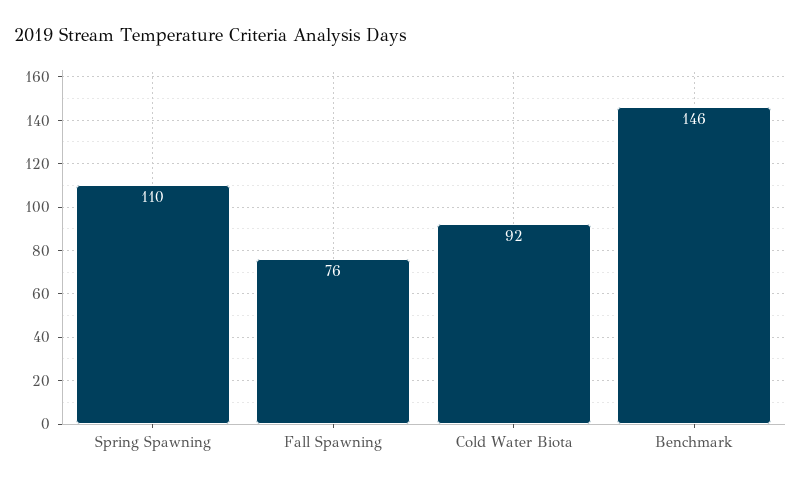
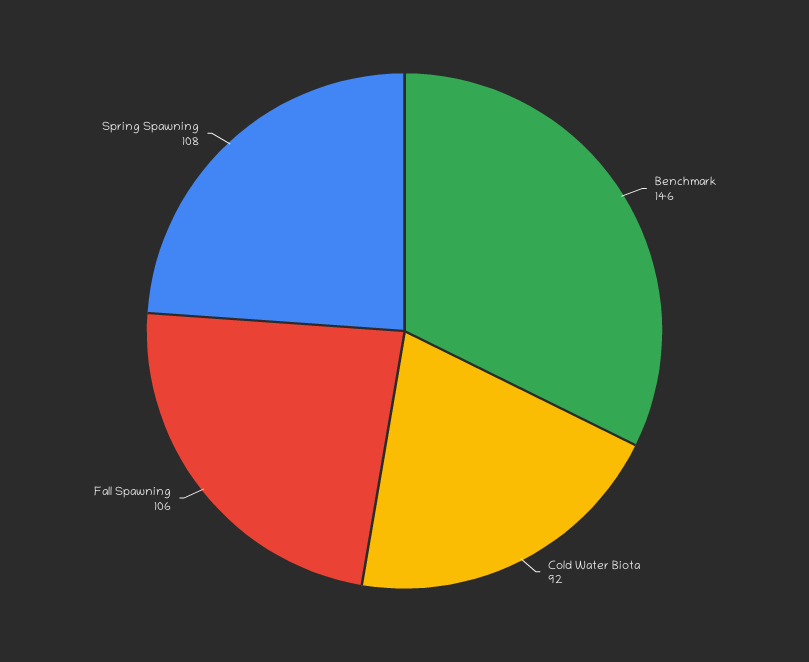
Spring Spawning: 110 -> 108
Fall Spawning: 76 -> 106

